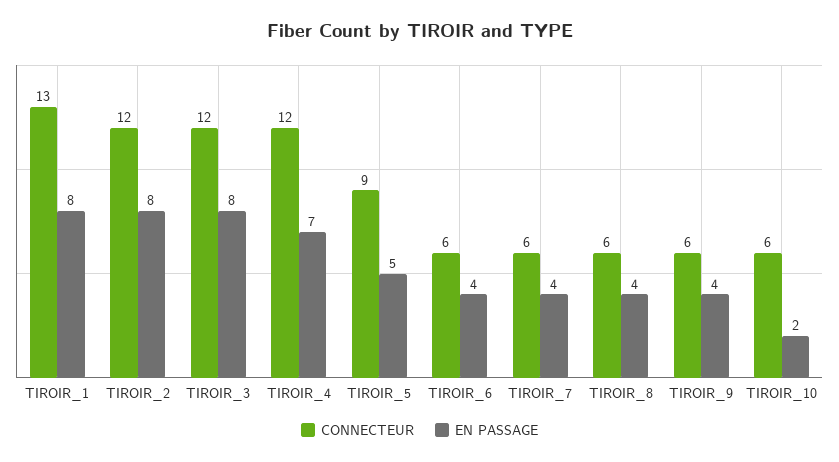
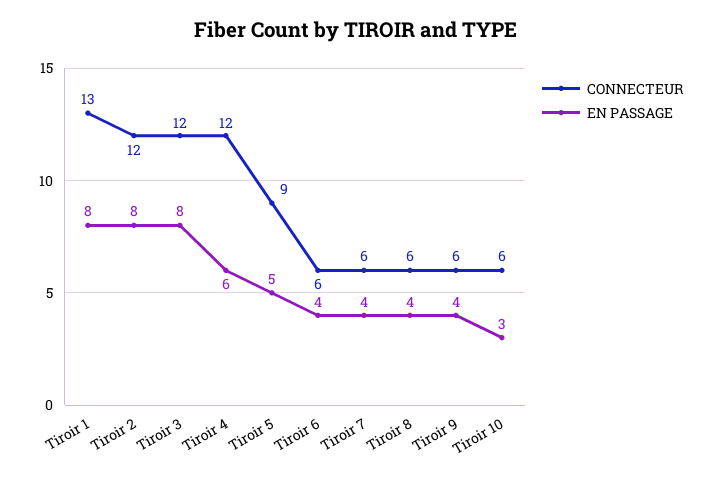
EN PASSAGE, TIROIR_4: 7 -> 6
EN PASSAGE, TIROIR_10: 2 -> 3

